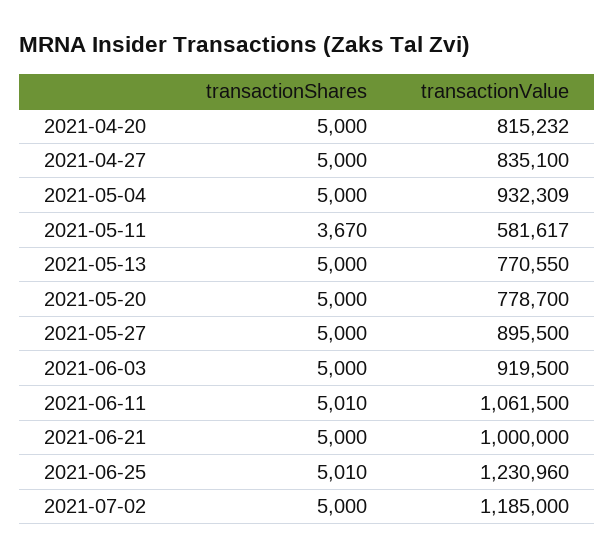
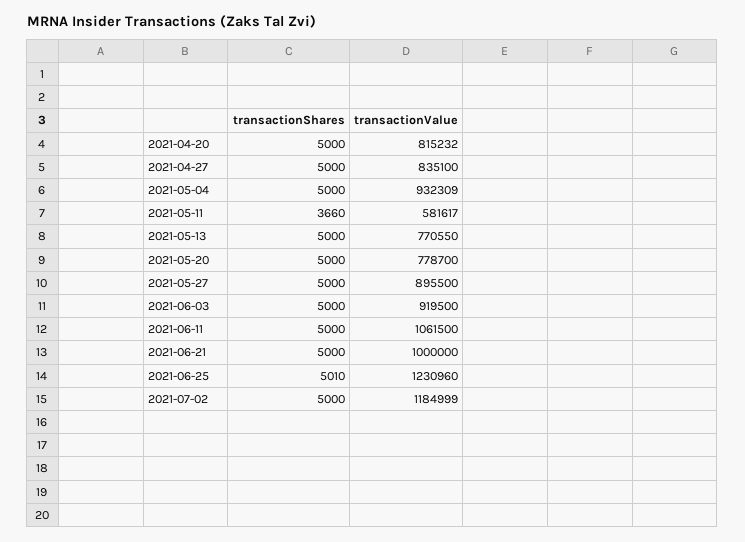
transactionShares, 2021-05-11: 3670 -> 3660
transactionShares, 2021-06-11: 5010 -> 5000
transactionValue, 2021-07-02: 1185000 -> 1184999

